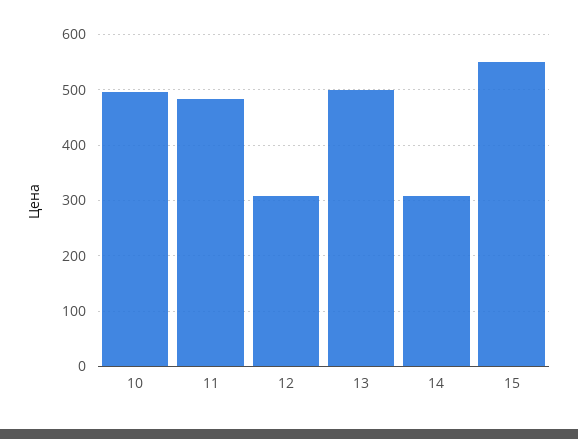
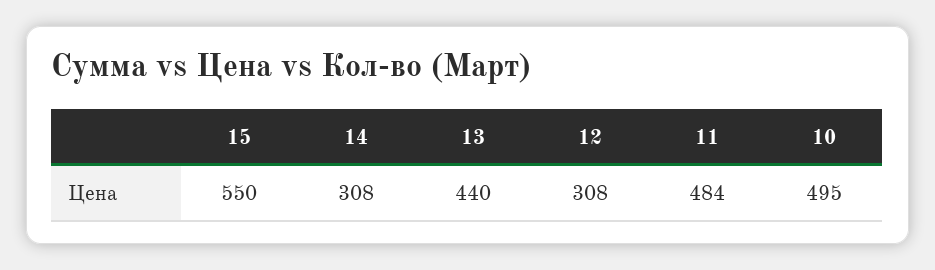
13: 500 -> 440

